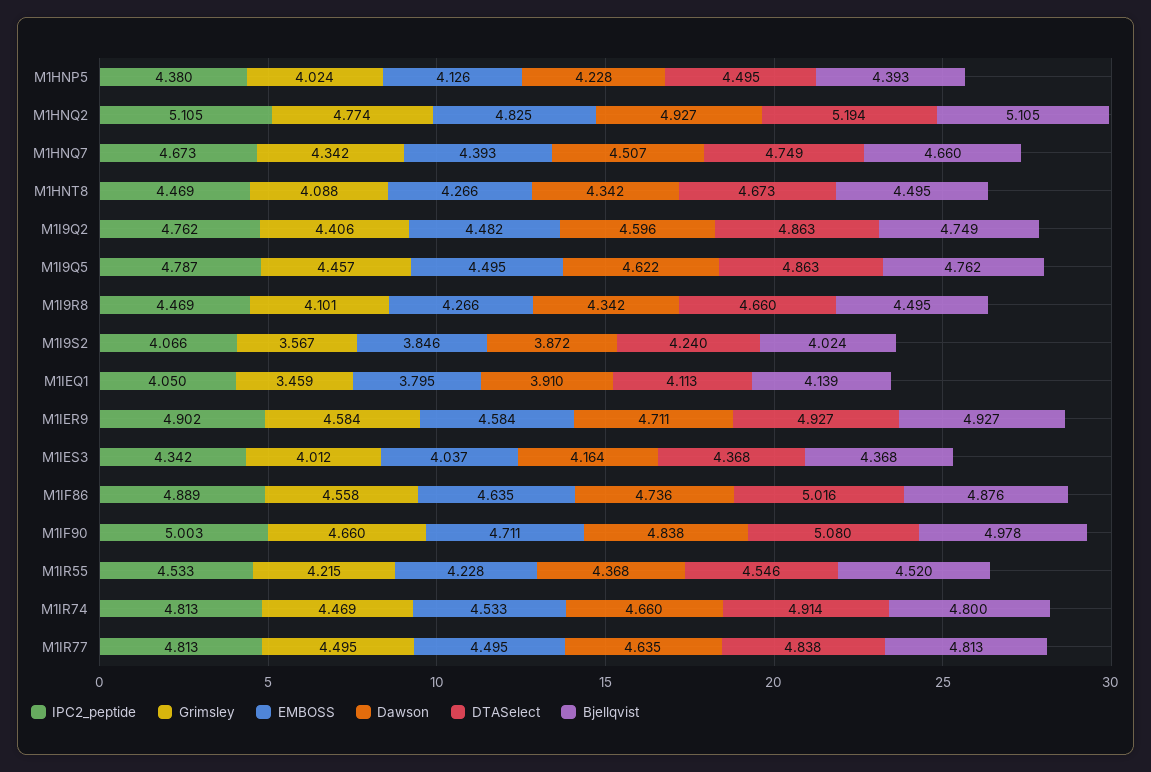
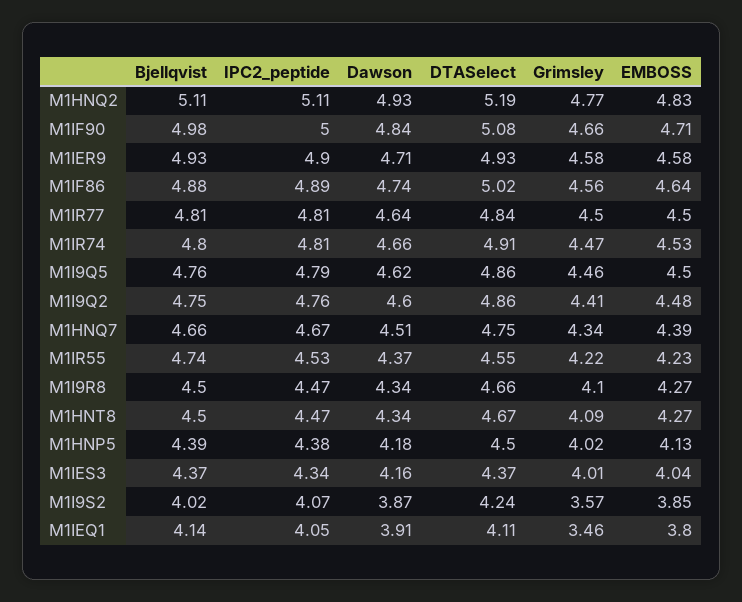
Dawson, M1HNP5: 4.228 -> 4.18
Bjellqvist, M1IR55: 4.52 -> 4.74

